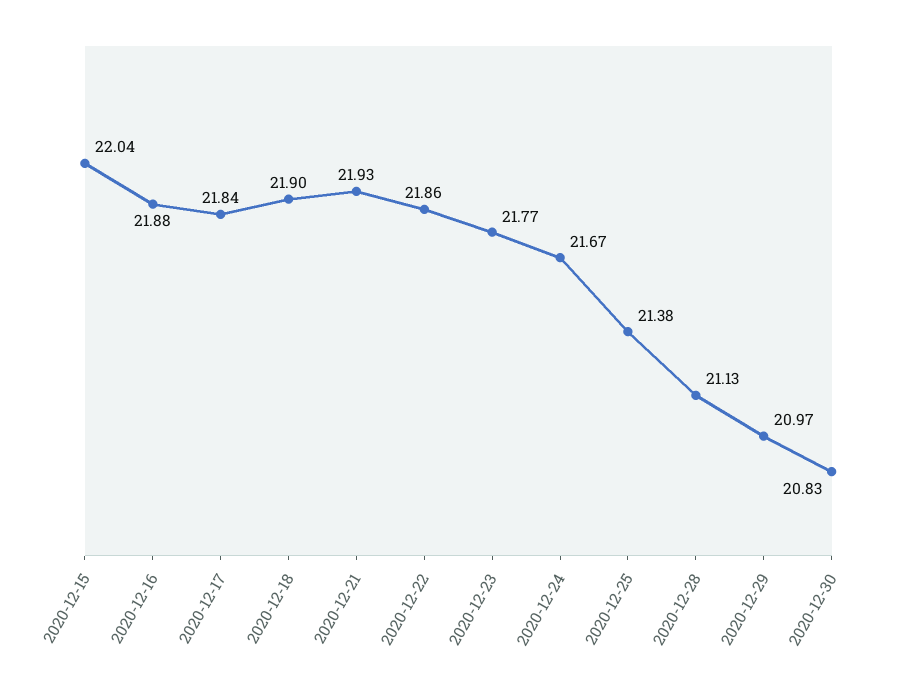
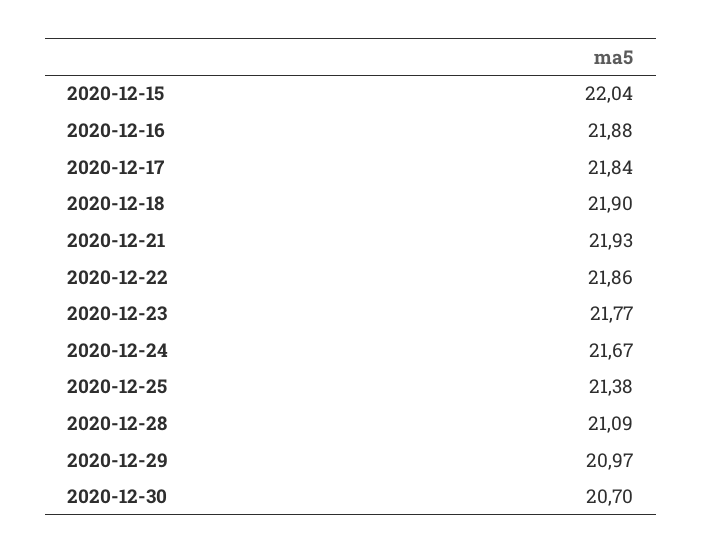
2020-12-28: 21.13 -> 21.09
2020-12-30: 20.83 -> 20.7

